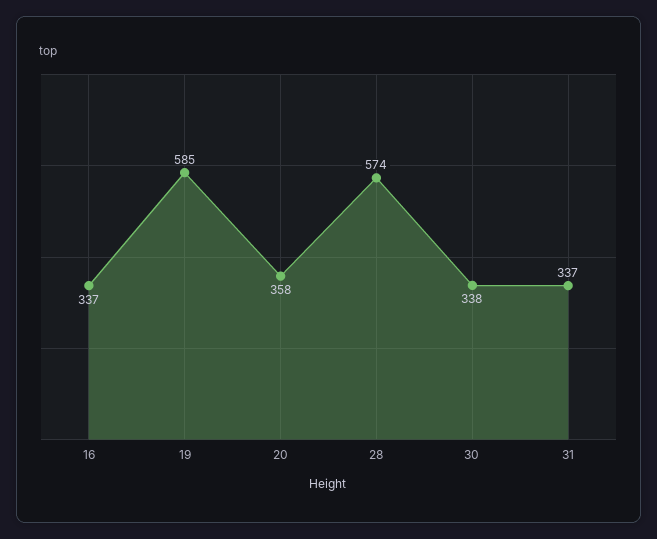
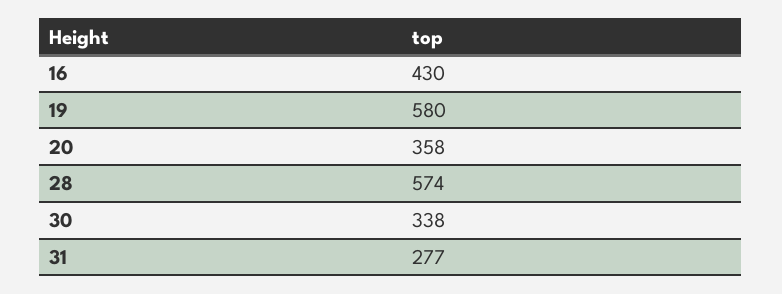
16: 337 -> 430
19: 585 -> 580
31: 337 -> 277

